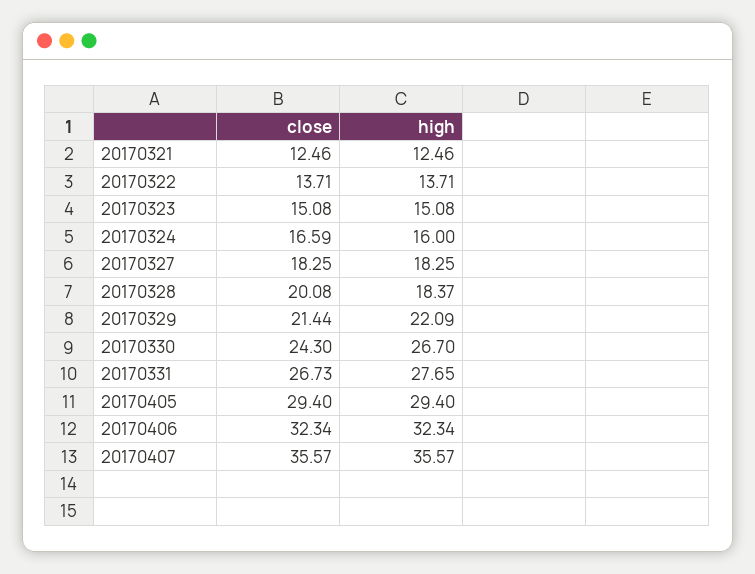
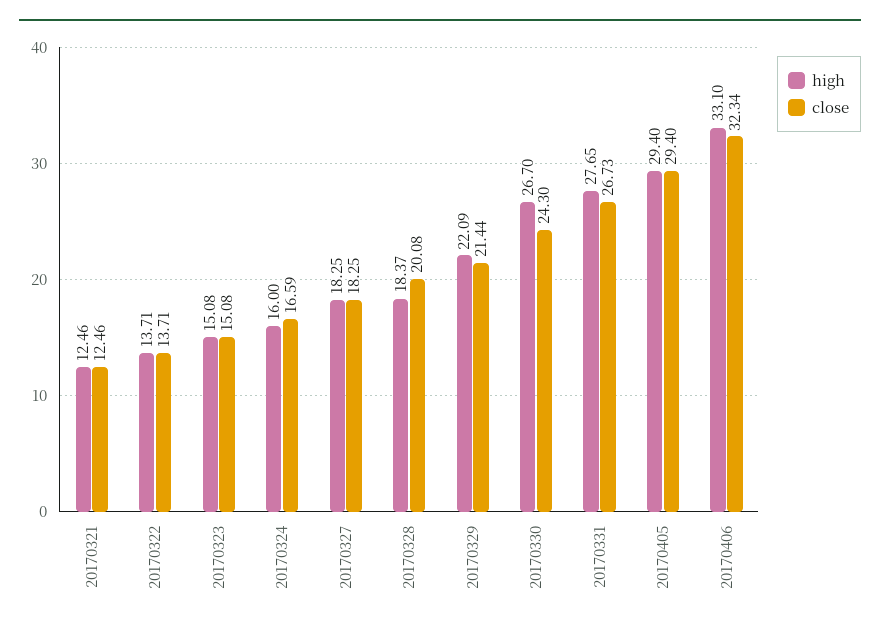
high, 20170406: 32.34 -> 33.1
close, 20170407: 35.57 -> none
high, 20170407: 35.57 -> none

